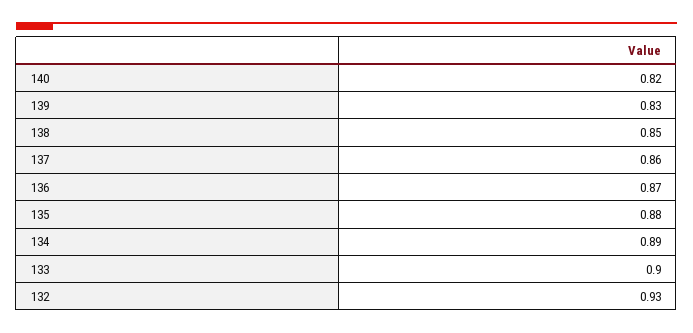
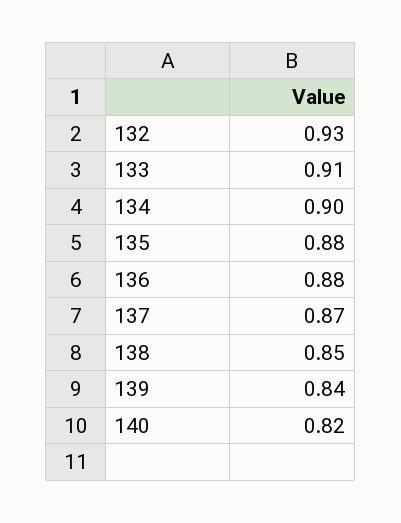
139: 0.83 -> 0.84
137: 0.86 -> 0.87
136: 0.87 -> 0.88
134: 0.89 -> 0.9
133: 0.9 -> 0.91

